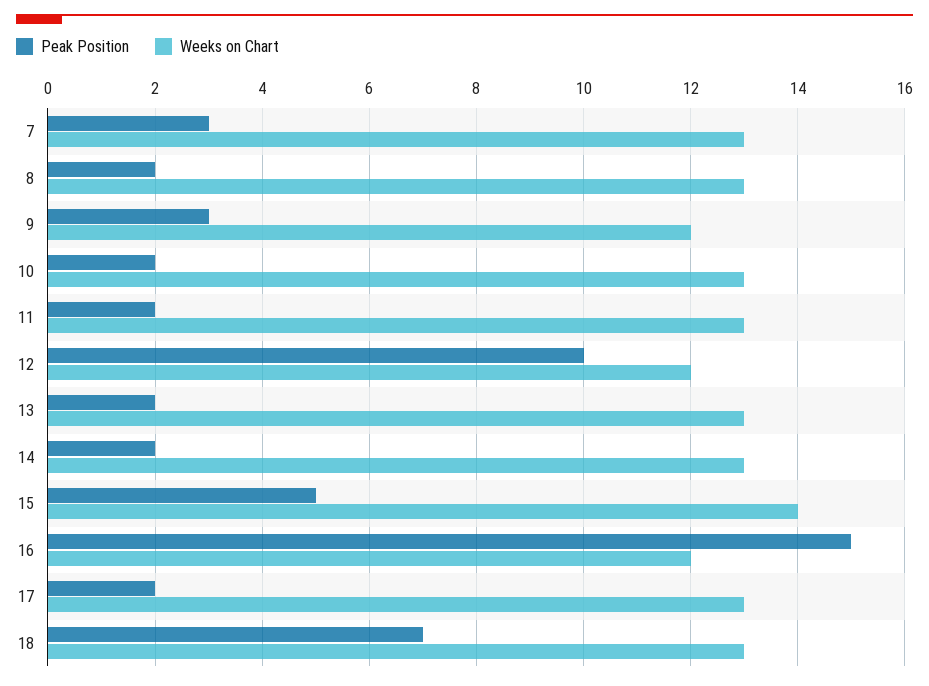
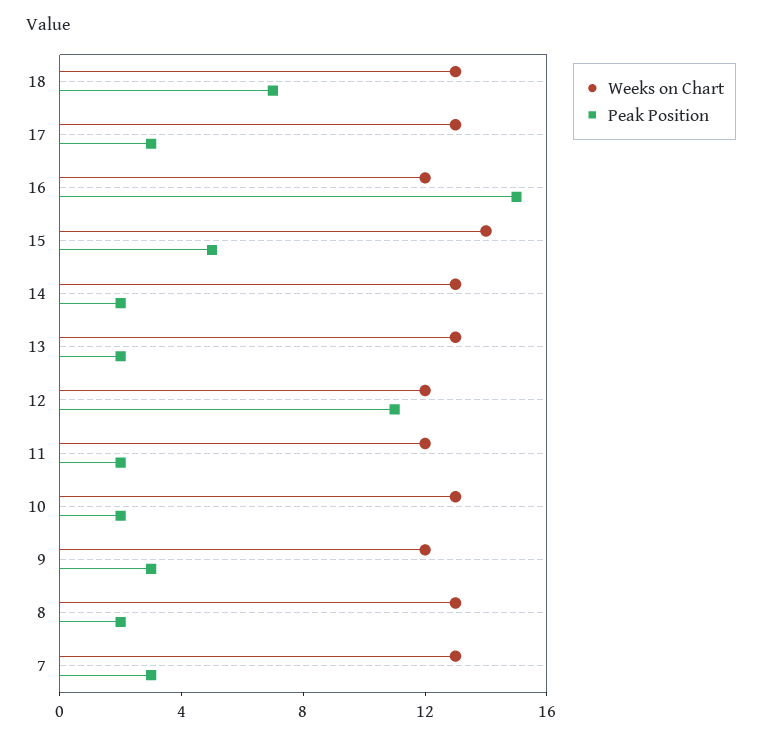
Weeks on Chart, 11: 13 -> 12
Peak Position, 12: 10 -> 11
Peak Position, 17: 2 -> 3

